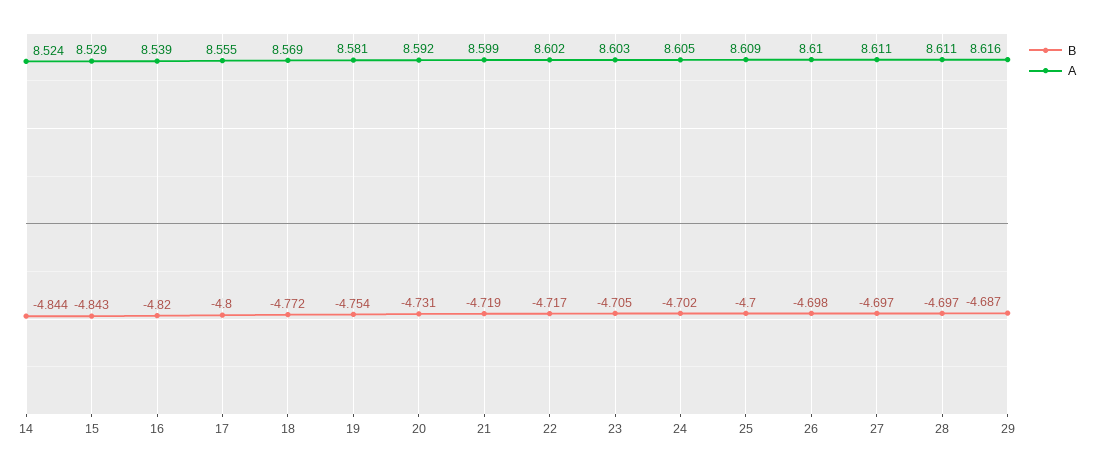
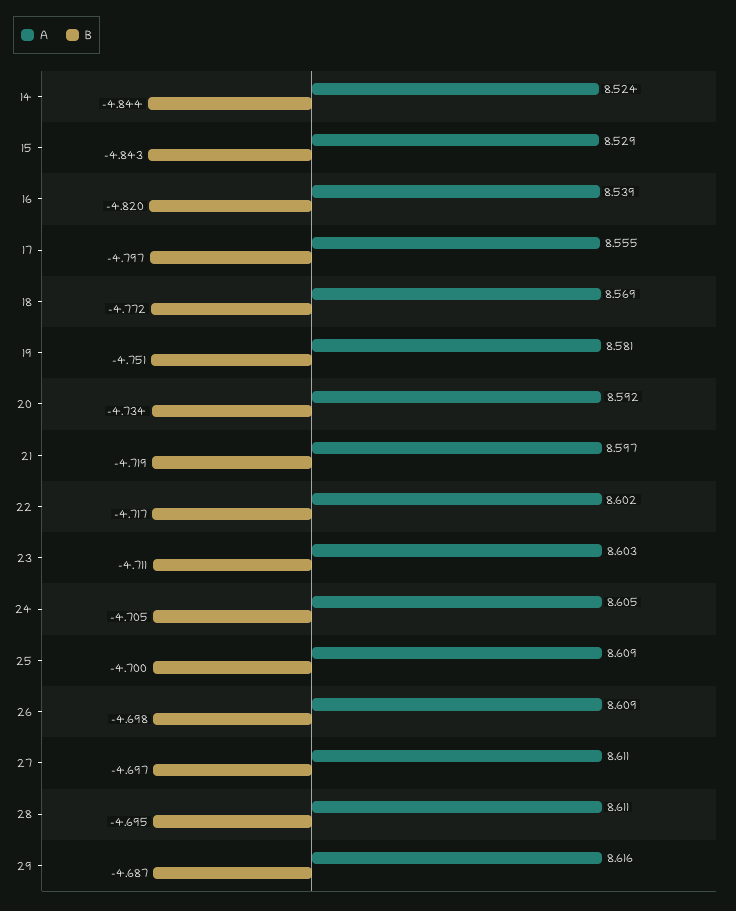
B, 17: -4.8 -> -4.797
B, 19: -4.754 -> -4.751
B, 20: -4.731 -> -4.734
A, 21: 8.599 -> 8.597
B, 23: -4.705 -> -4.711
B, 24: -4.702 -> -4.705
A, 26: 8.61 -> 8.609
B, 28: -4.697 -> -4.695

